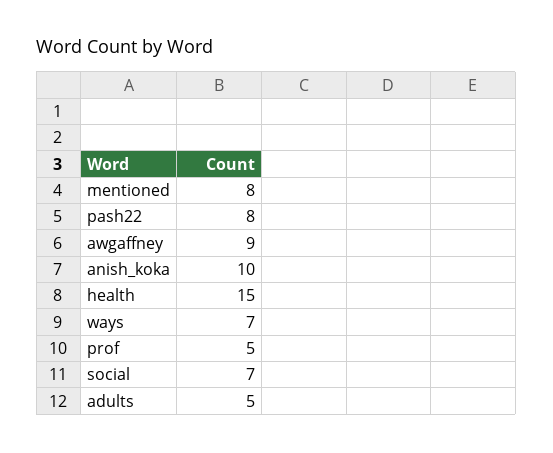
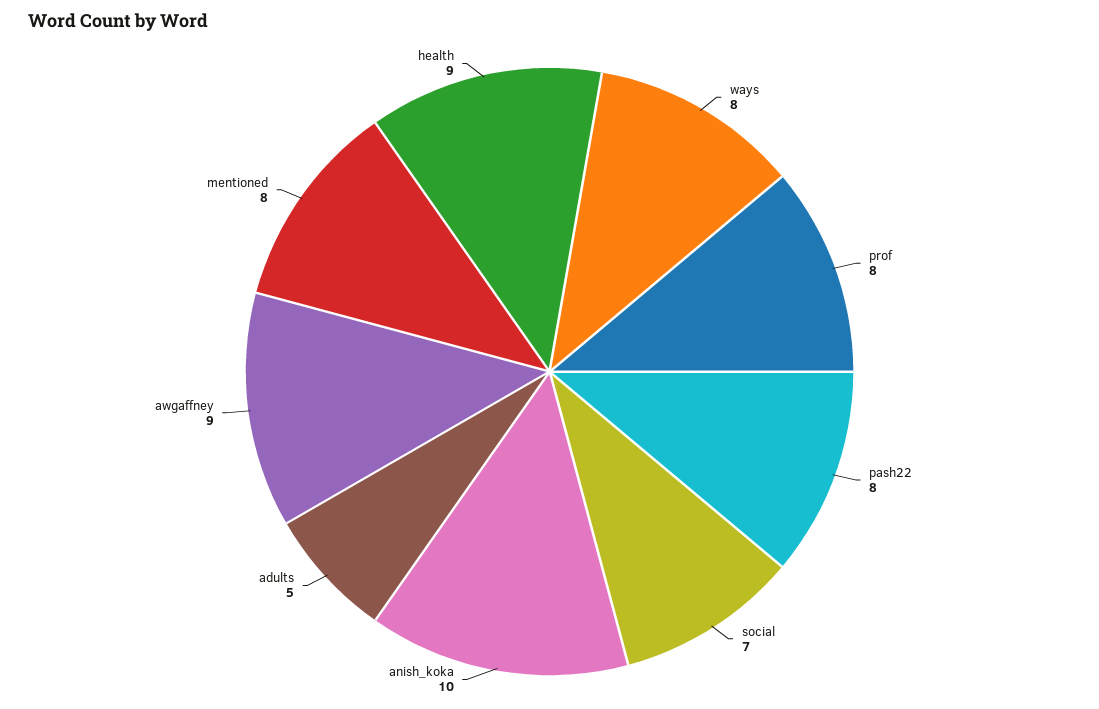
health: 15 -> 9
ways: 7 -> 8
prof: 5 -> 8

